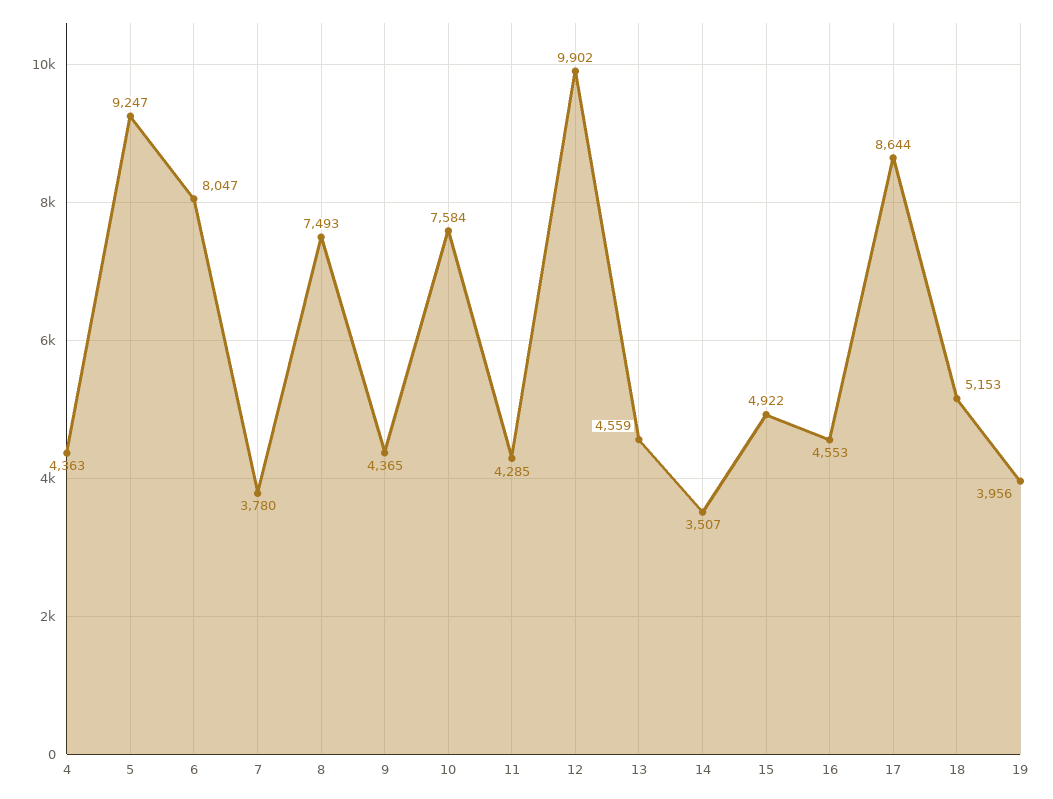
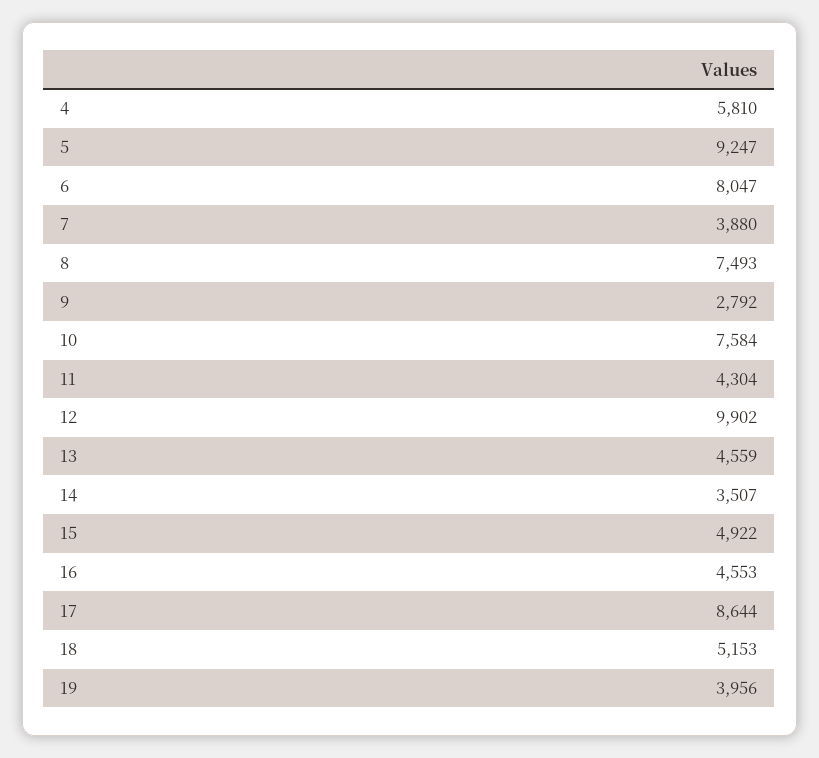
4: 4363 -> 5810
7: 3780 -> 3880
9: 4365 -> 2792
11: 4285 -> 4304

